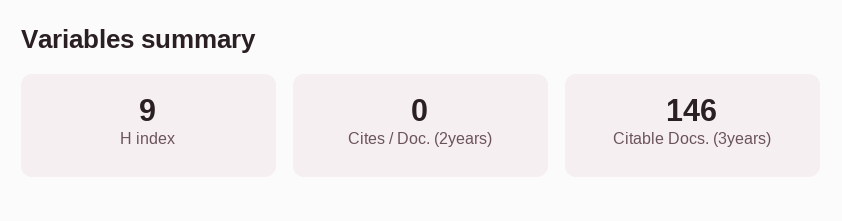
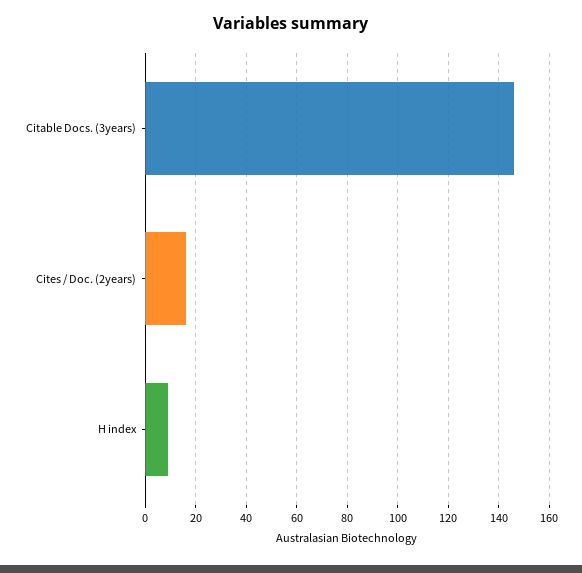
Cites / Doc. (2years): 0 -> 15

